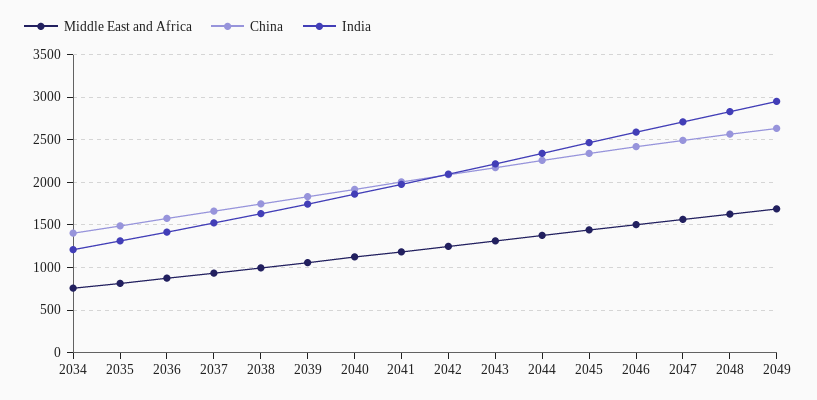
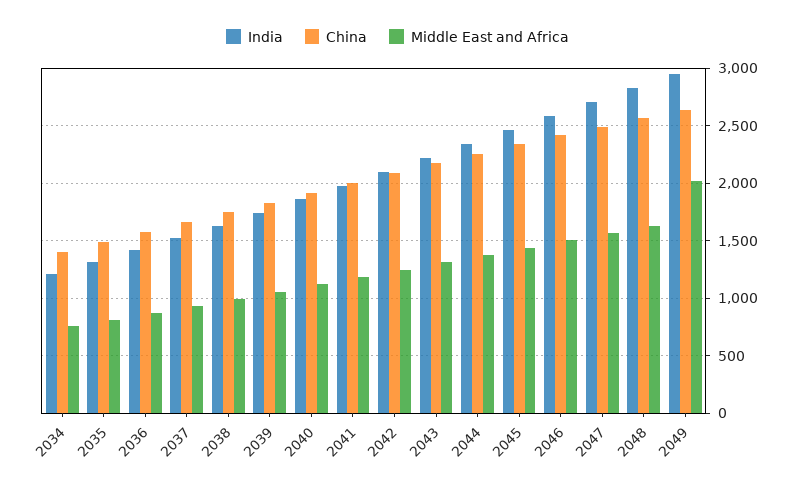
Middle East and Africa, 2049: 1700 -> 2000

